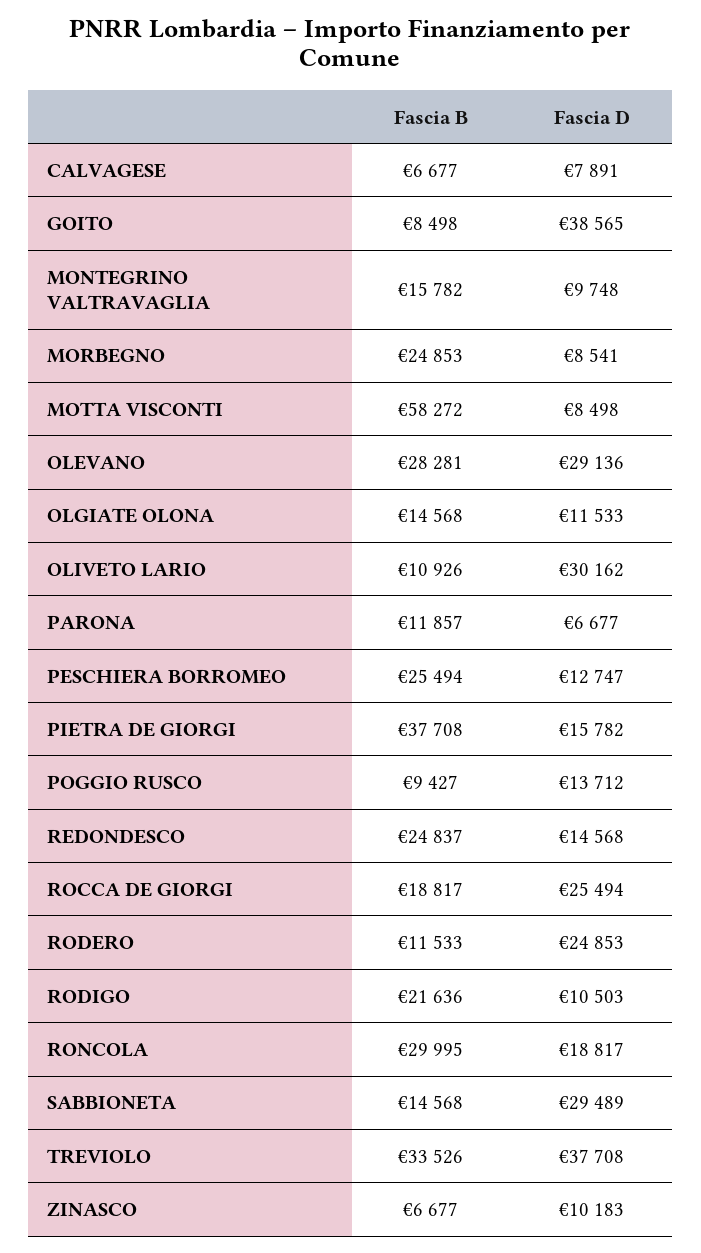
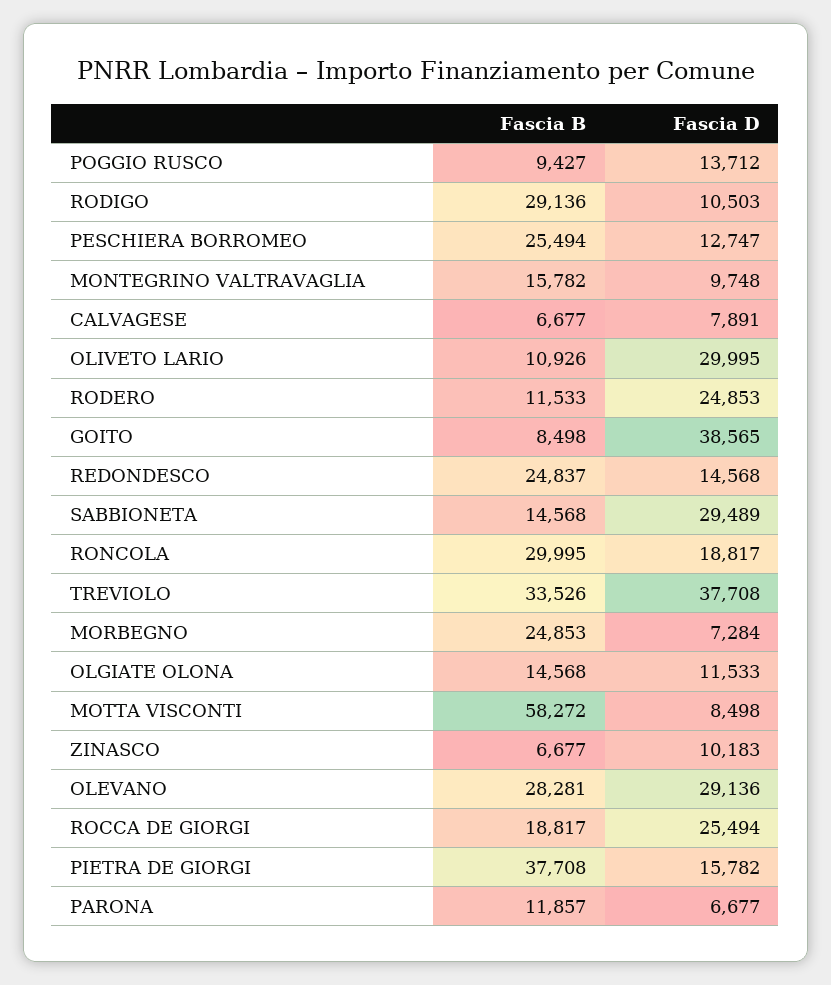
Fascia D, MORBEGNO: 8541 -> 7284
Fascia D, OLIVETO LARIO: 30162 -> 29995
Fascia B, RODIGO: 21636 -> 29136

